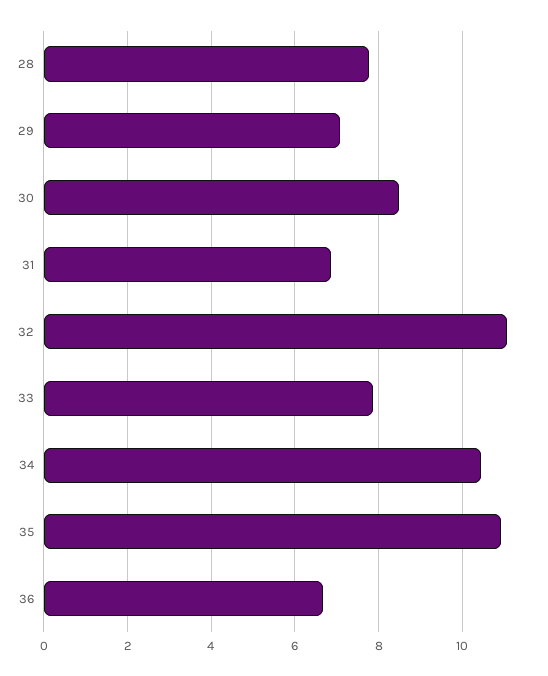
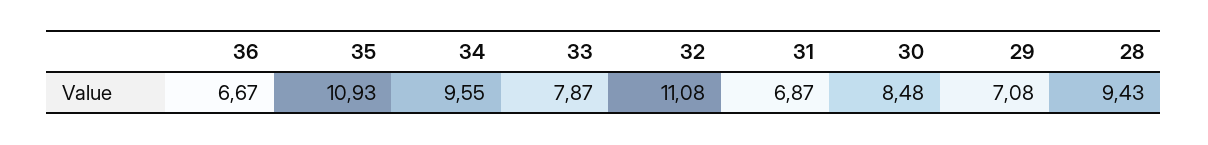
28: 7.8 -> 9.43
34: 10.4 -> 9.55

